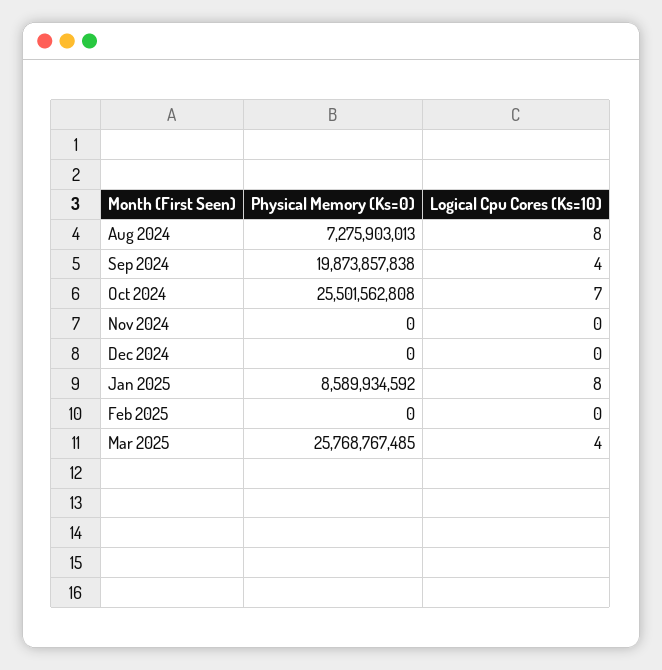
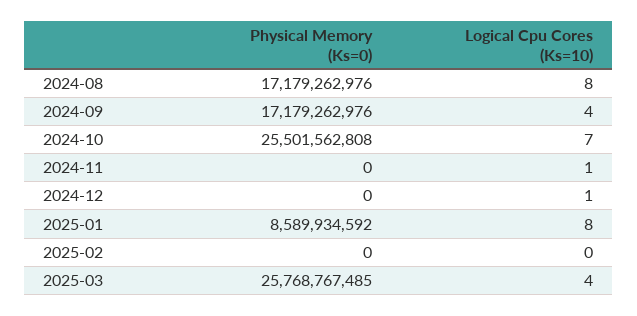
Physical Memory (Ks=0), Aug 2024: 7275903013 -> 17179262976
Physical Memory (Ks=0), Sep 2024: 19873857838 -> 17179262976
Logical Cpu Cores (Ks=10), Nov 2024: 0 -> 1
Logical Cpu Cores (Ks=10), Dec 2024: 0 -> 1

